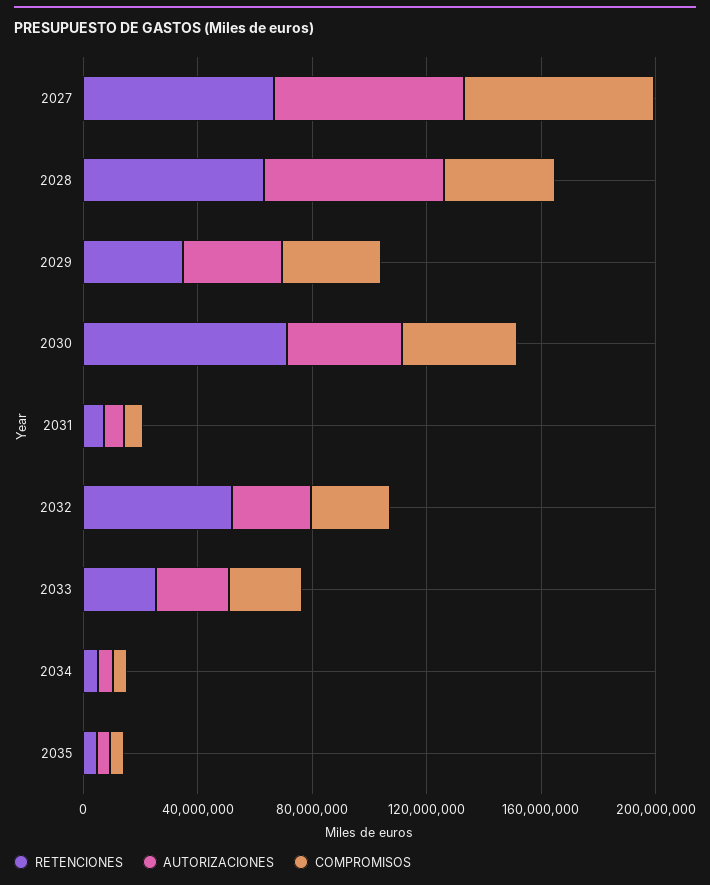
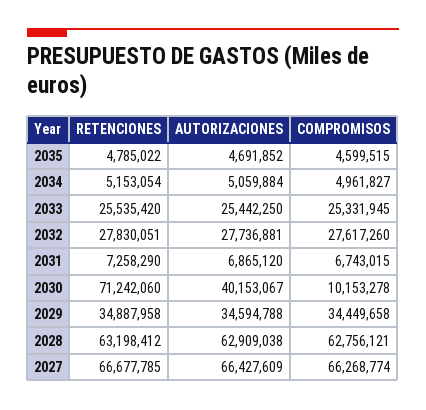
COMPROMISOS, 2028: 40000000 -> 62756121
COMPROMISOS, 2030: 40000000 -> 10153278
RETENCIONES, 2032: 50000000 -> 27830051

